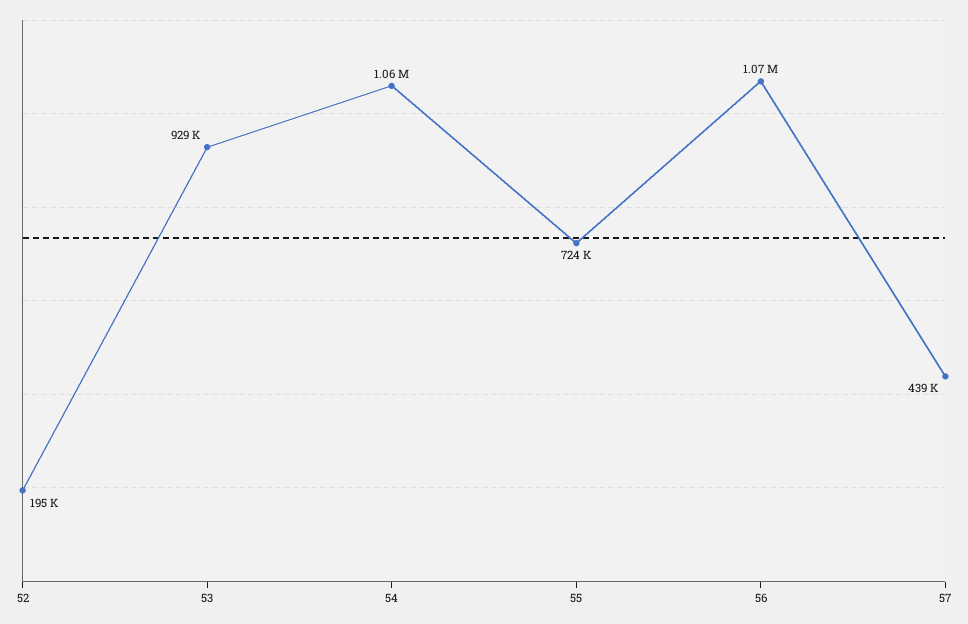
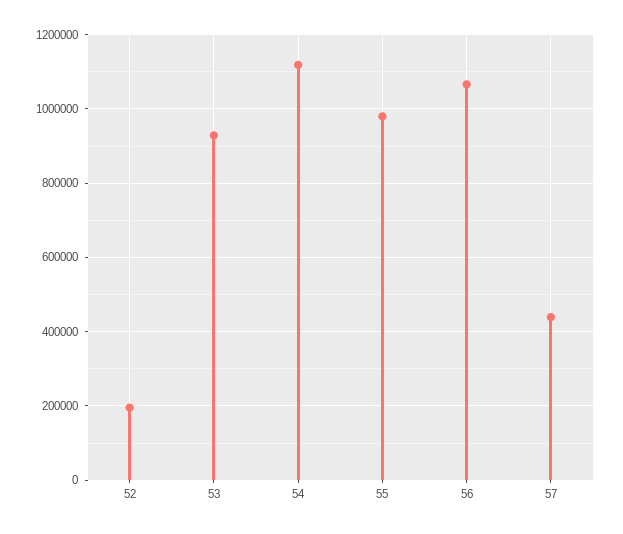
54: 1060000 -> 1120000
55: 724000 -> 980000

